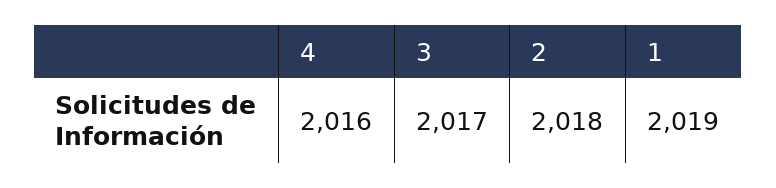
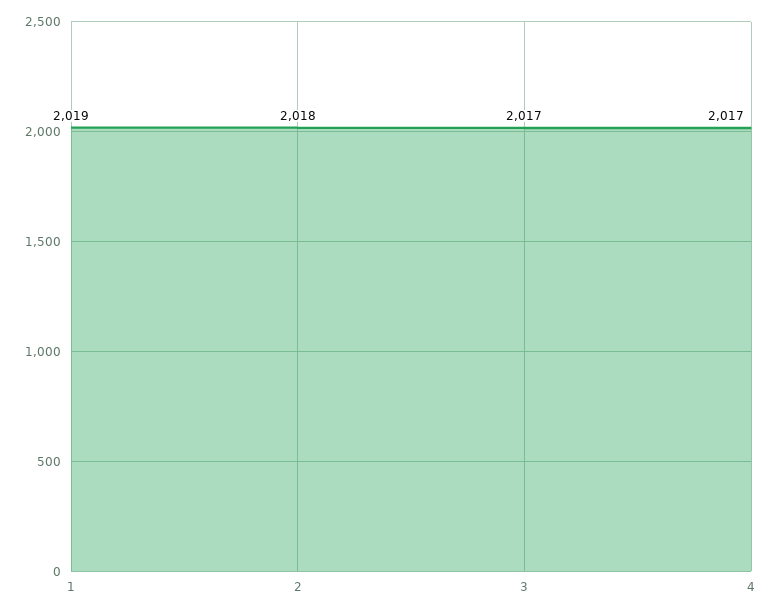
4: 2016 -> 2017

